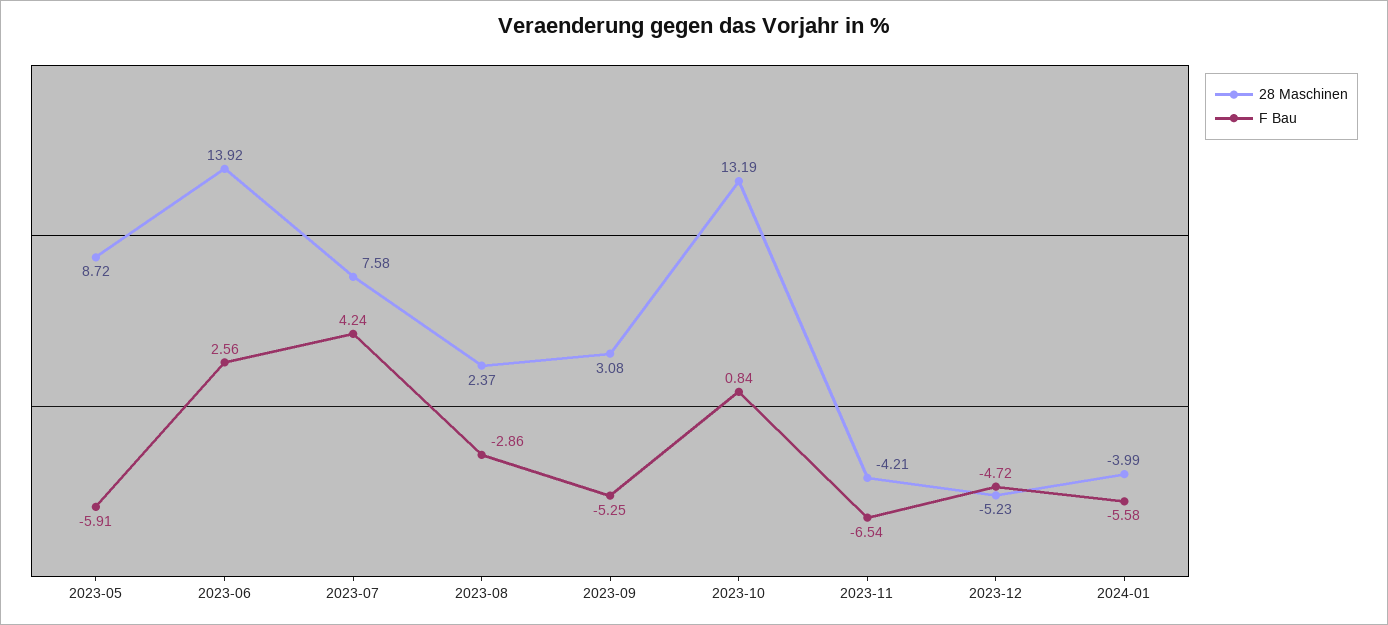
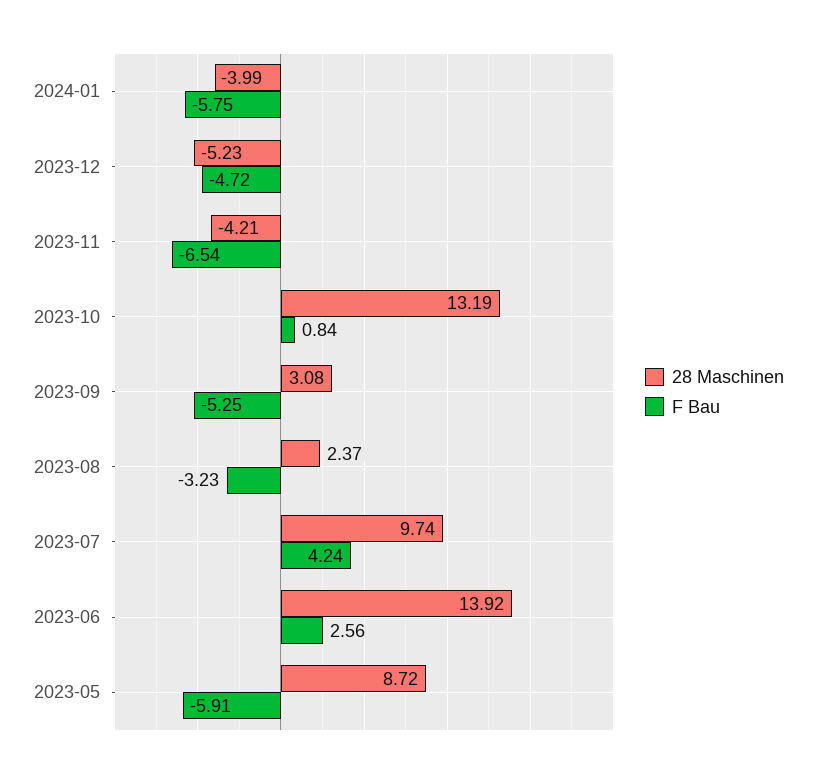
28 Maschinen, 2023-07: 7.58 -> 9.74
F Bau, 2023-08: -2.86 -> -3.23
F Bau, 2024-01: -5.58 -> -5.75

